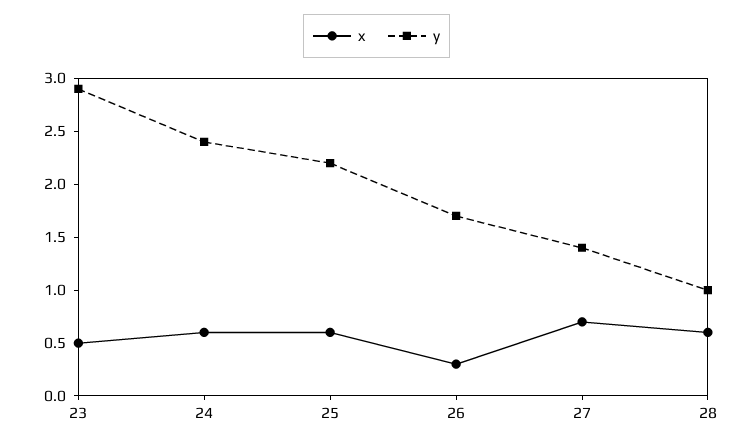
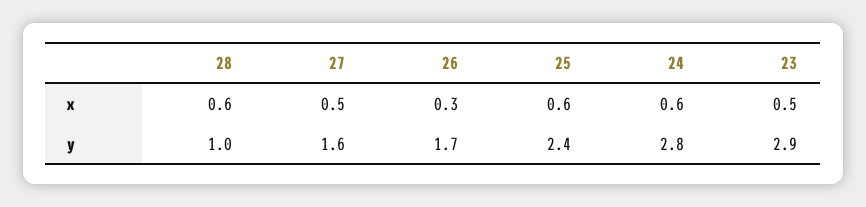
y, 24: 2.4 -> 2.8
y, 25: 2.2 -> 2.4
x, 27: 0.7 -> 0.5
y, 27: 1.4 -> 1.6

